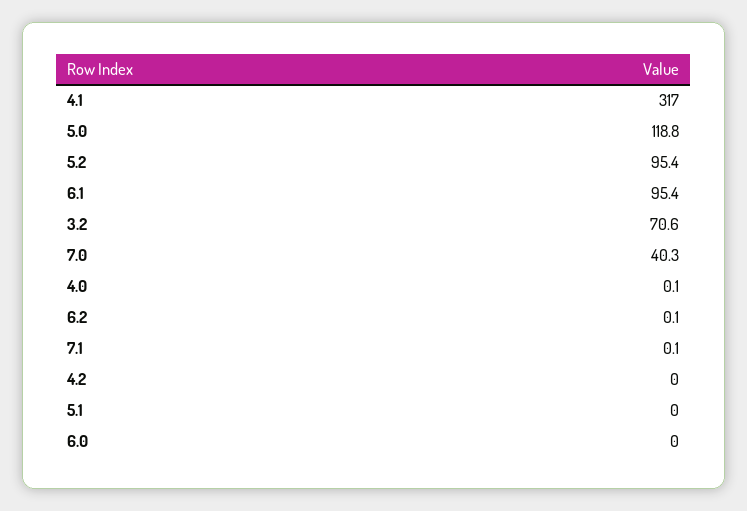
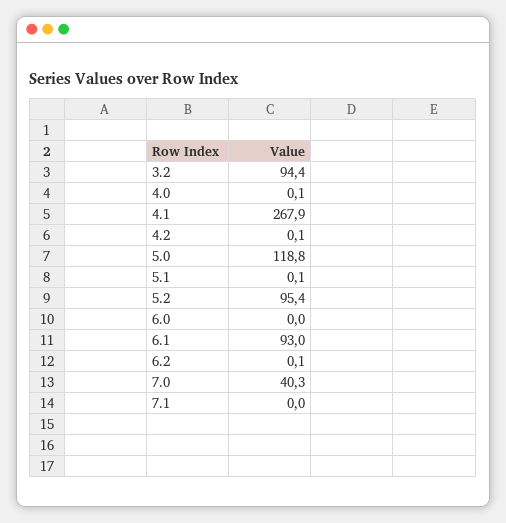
4.1: 317 -> 267.9
6.1: 95.4 -> 93
3.2: 70.6 -> 94.4
7.1: 0.1 -> 0
4.2: 0 -> 0.1
5.1: 0 -> 0.1

